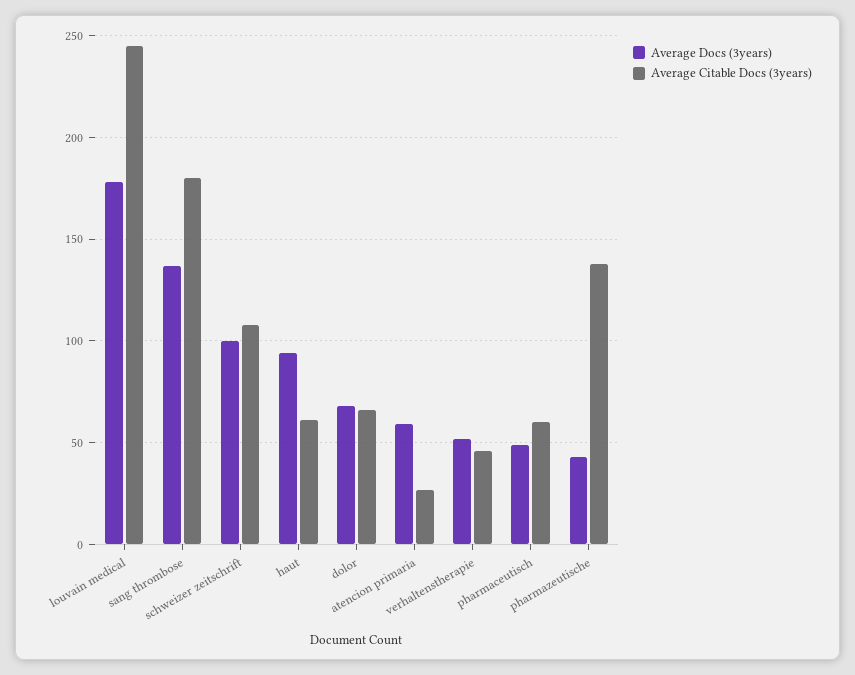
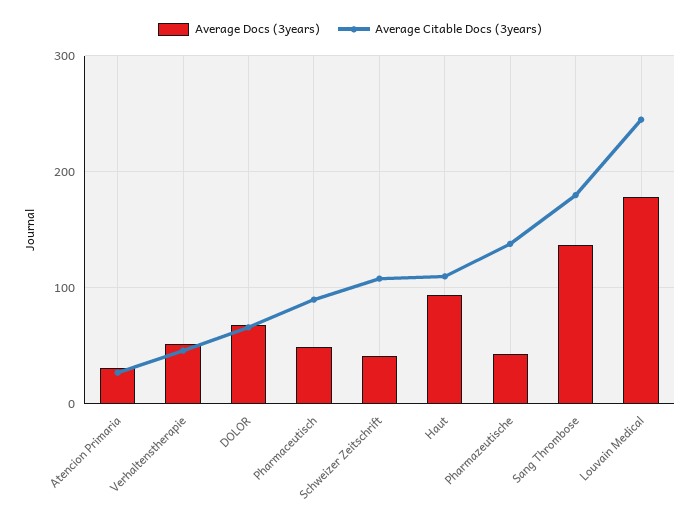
Average Docs (3years), schweizer zeitschrift: 100 -> 40
Average Citable Docs (3years), haut: 60 -> 110
Average Docs (3years), atencion primaria: 60 -> 30
Average Citable Docs (3years), pharmaceutisch: 60 -> 90

